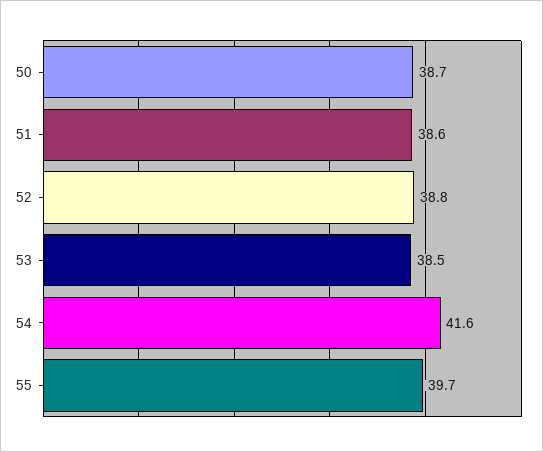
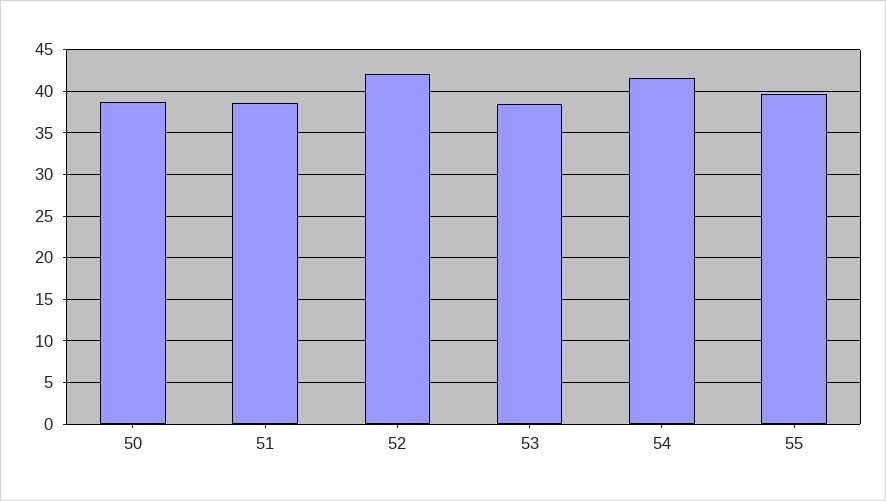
52: 38.8 -> 42

